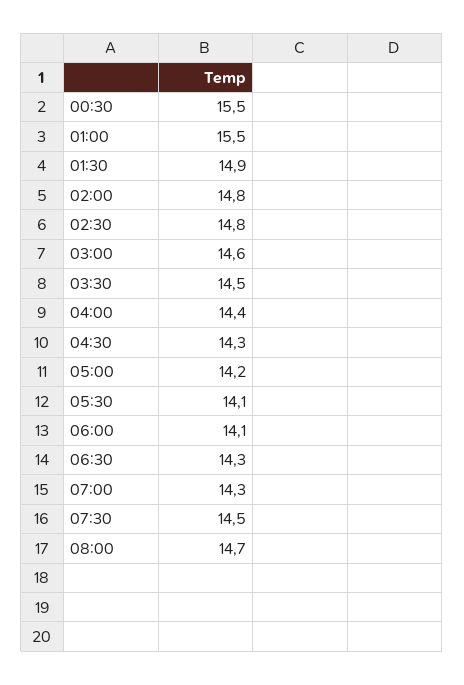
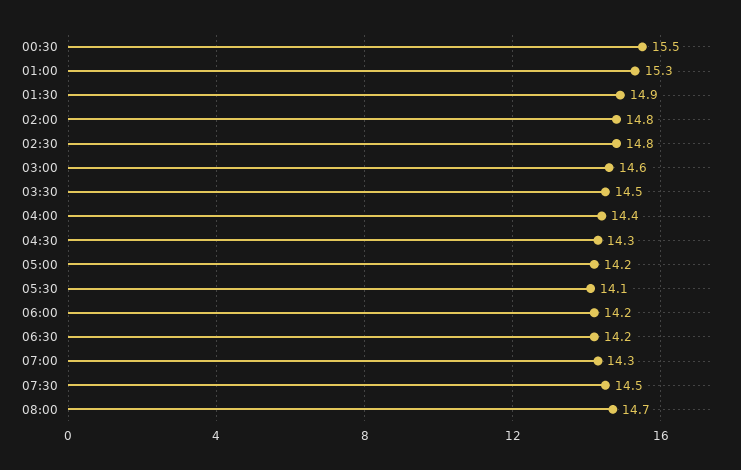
01:00: 15.5 -> 15.3
06:00: 14.1 -> 14.2
06:30: 14.3 -> 14.2

